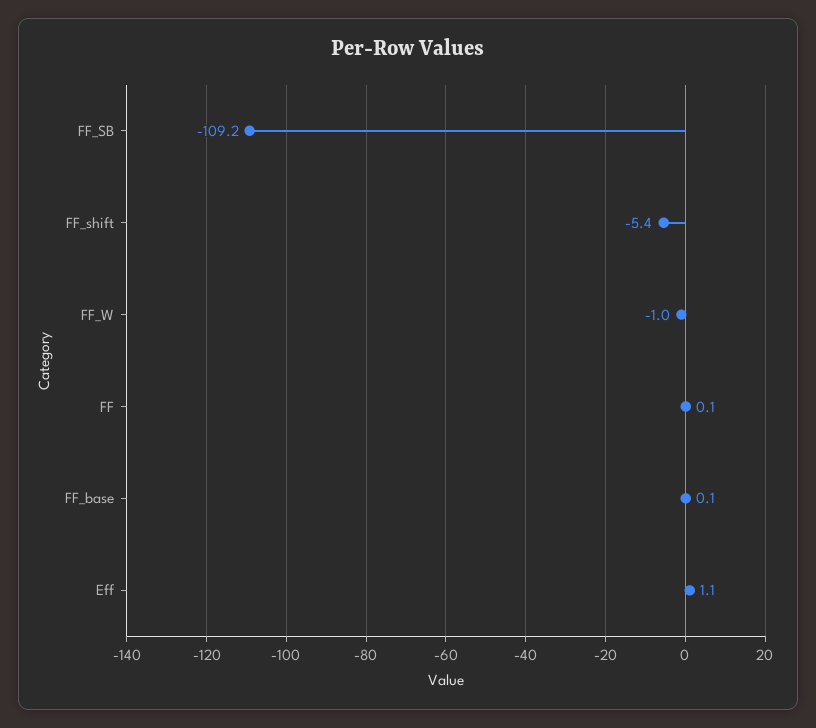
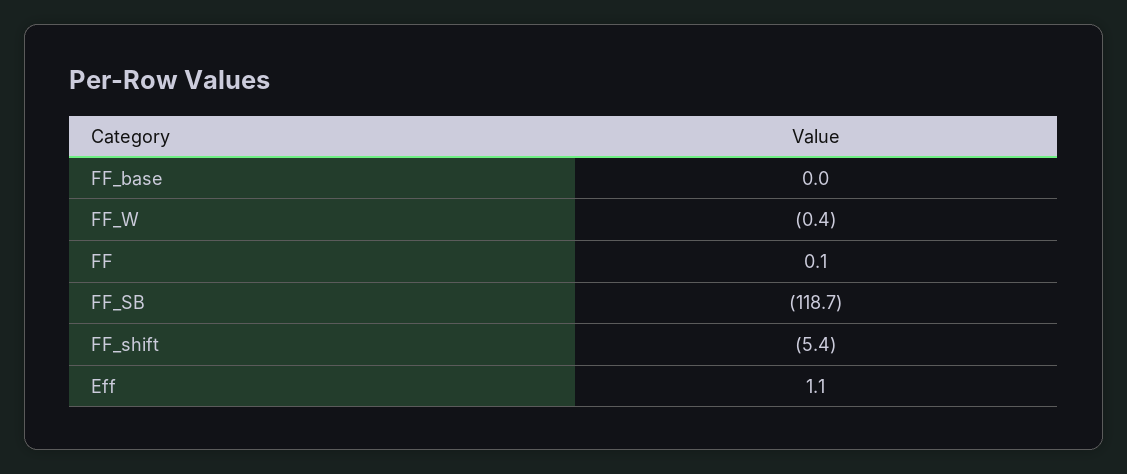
FF_SB: -109.2 -> -118.7
FF_W: -1 -> -0.4
FF_base: 0.1 -> 0

